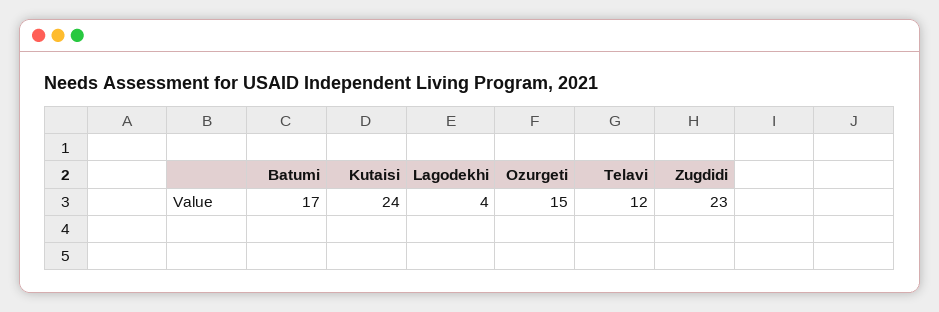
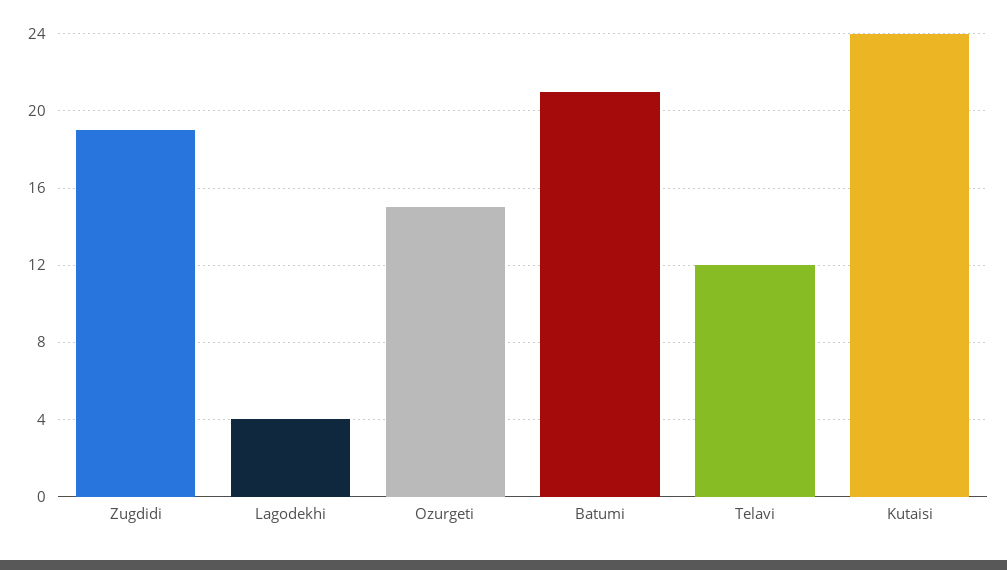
Batumi: 17 -> 21
Zugdidi: 23 -> 19

